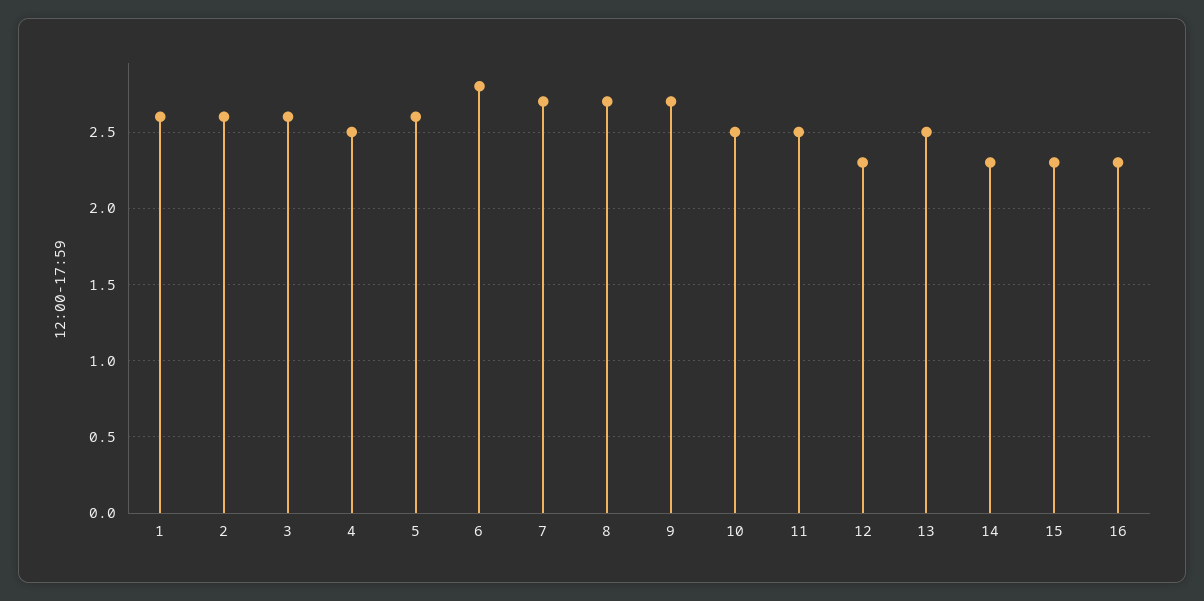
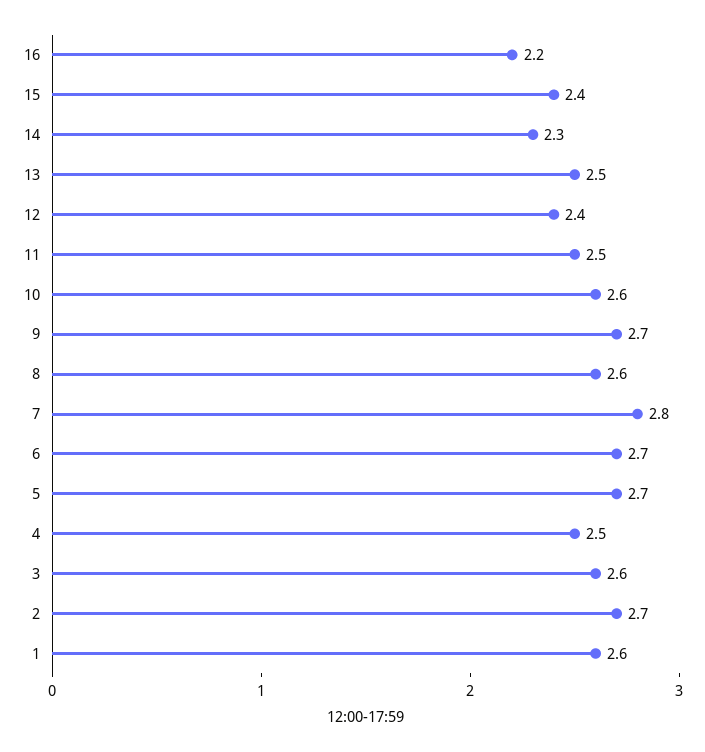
2: 2.6 -> 2.7
5: 2.6 -> 2.7
6: 2.8 -> 2.7
7: 2.7 -> 2.8
8: 2.7 -> 2.6
10: 2.5 -> 2.6
12: 2.3 -> 2.4
15: 2.3 -> 2.4
16: 2.3 -> 2.2

